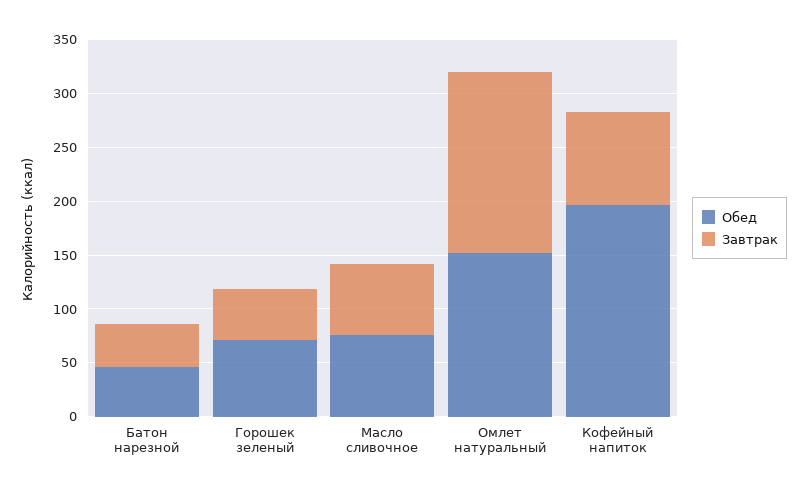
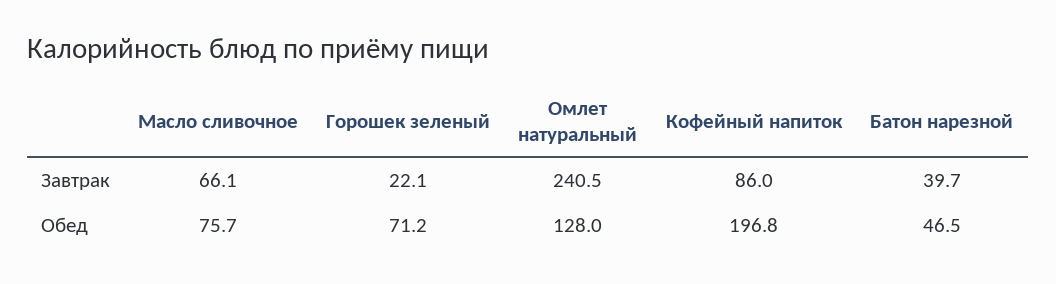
Завтрак, Горошек зеленый: 50 -> 22.1
Обед, Омлет натуральный: 150 -> 128
Завтрак, Омлет натуральный: 170 -> 240.5

